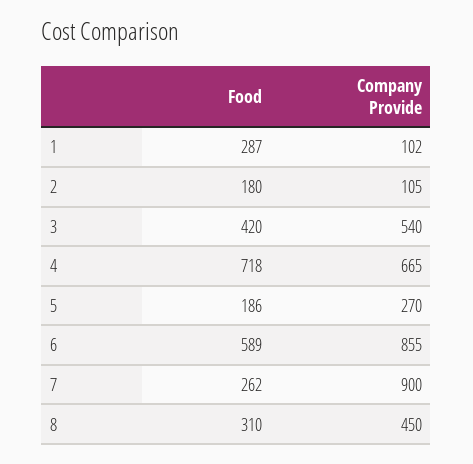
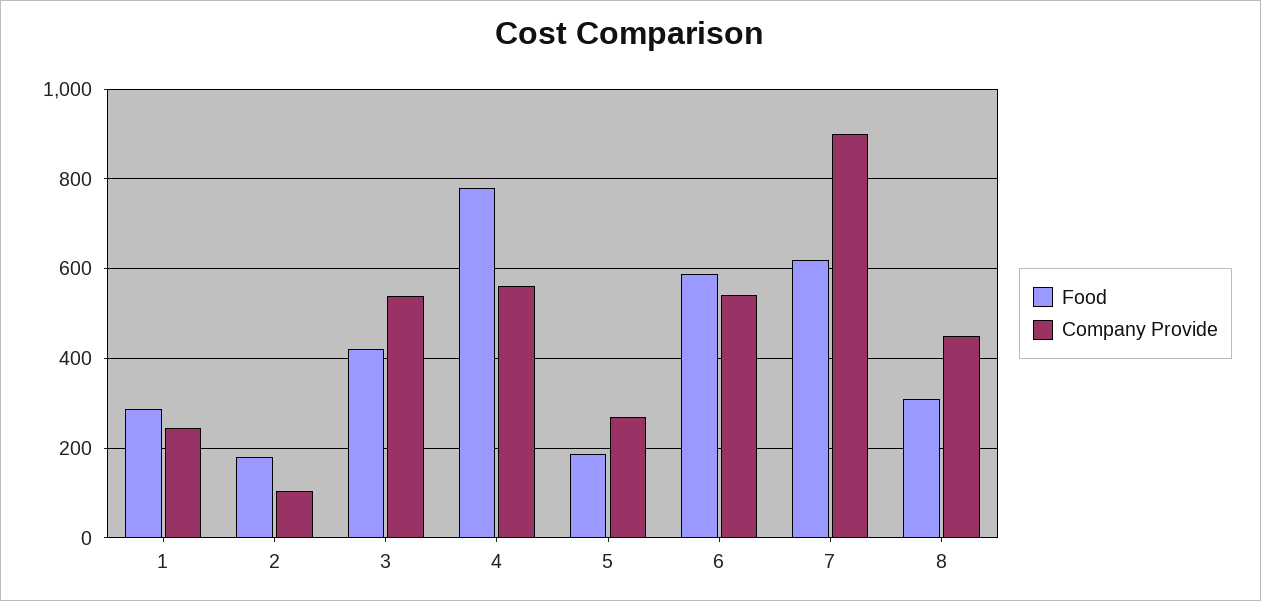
Company Provide, 1: 102 -> 240
Food, 4: 718 -> 780
Company Provide, 4: 665 -> 560
Company Provide, 6: 855 -> 540
Food, 7: 262 -> 620

